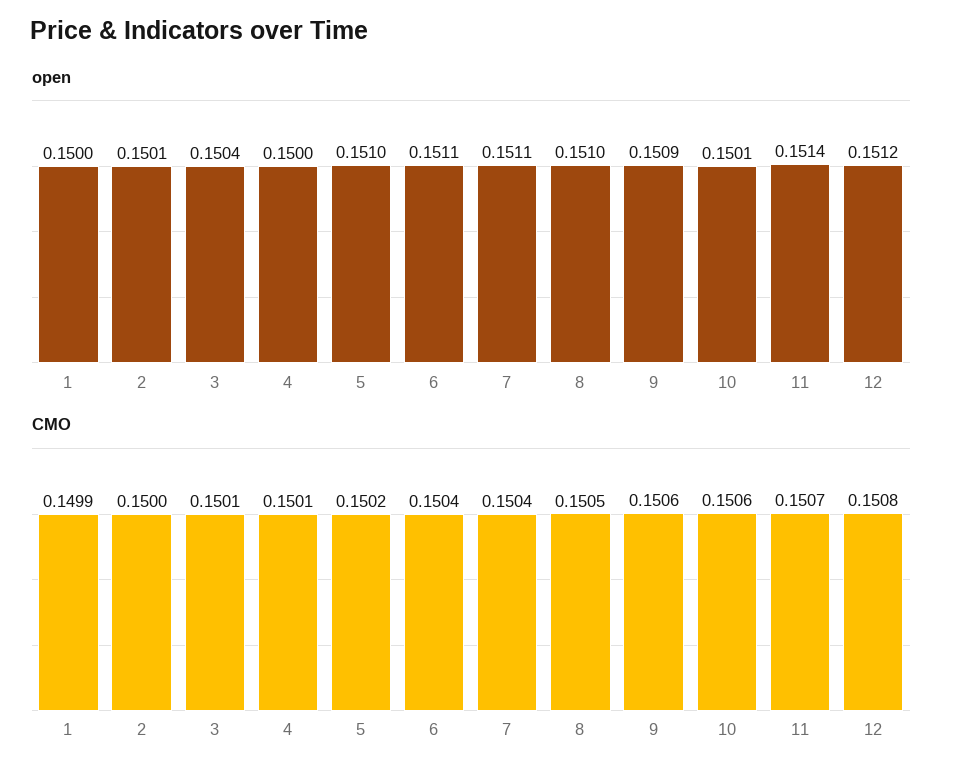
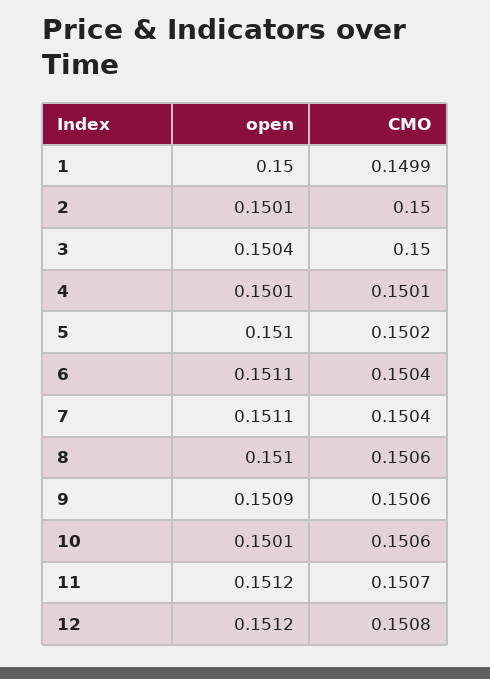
open, 4: 0.15 -> 0.1501
open, 11: 0.1514 -> 0.1512
CMO, 3: 0.1501 -> 0.15
CMO, 8: 0.1505 -> 0.1506

